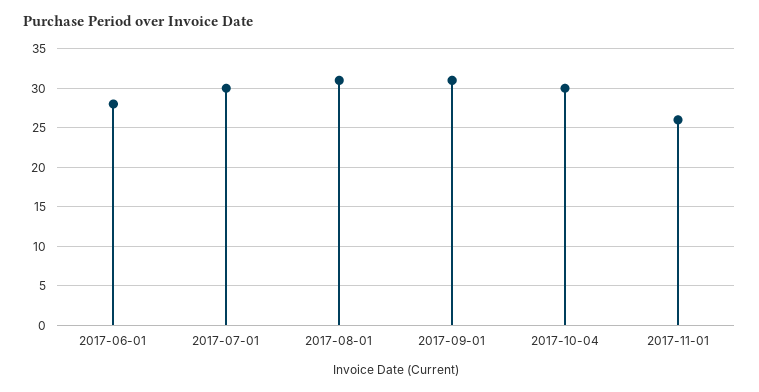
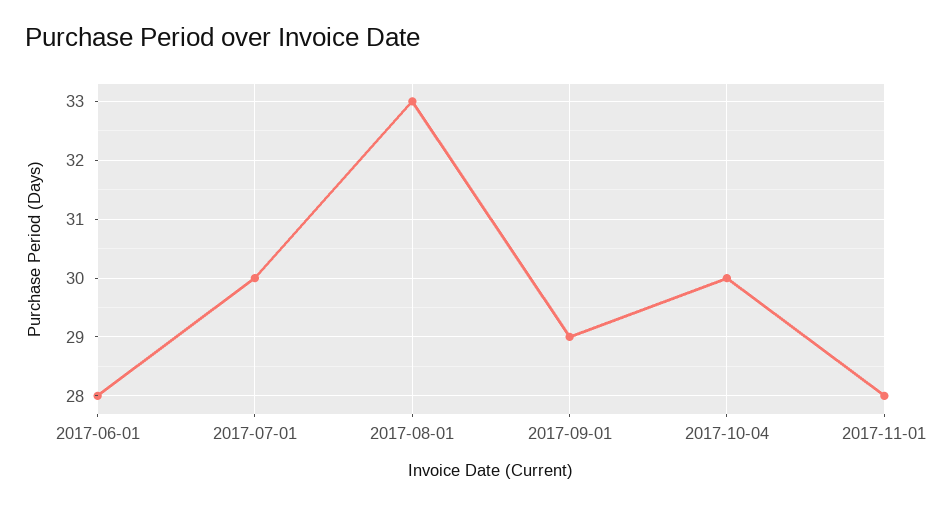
2017-08-01: 31 -> 33
2017-09-01: 31 -> 29
2017-11-01: 26 -> 28

